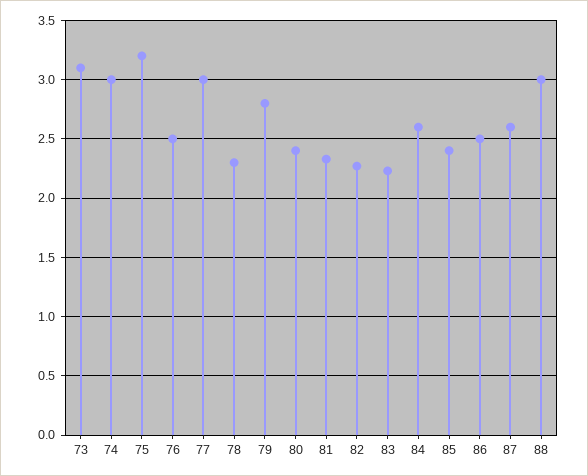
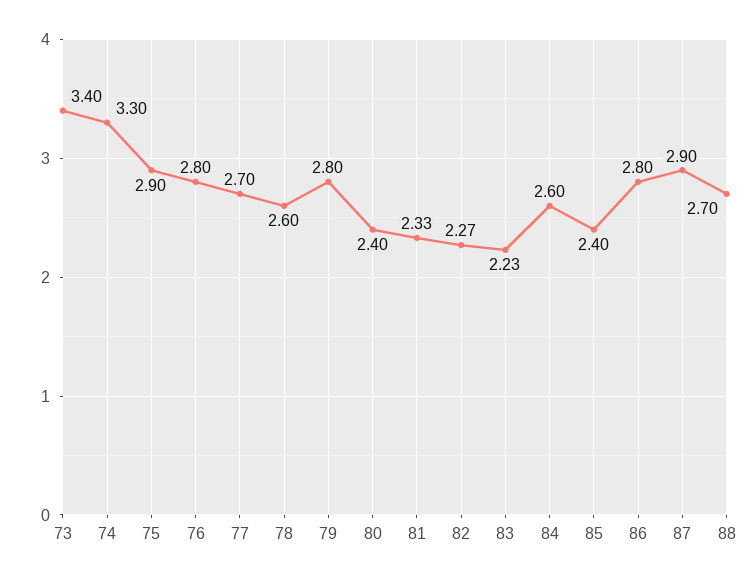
73: 3.1 -> 3.4
74: 3 -> 3.3
75: 3.2 -> 2.9
76: 2.5 -> 2.8
77: 3 -> 2.7
78: 2.3 -> 2.6
86: 2.5 -> 2.8
87: 2.6 -> 2.9
88: 3 -> 2.7

